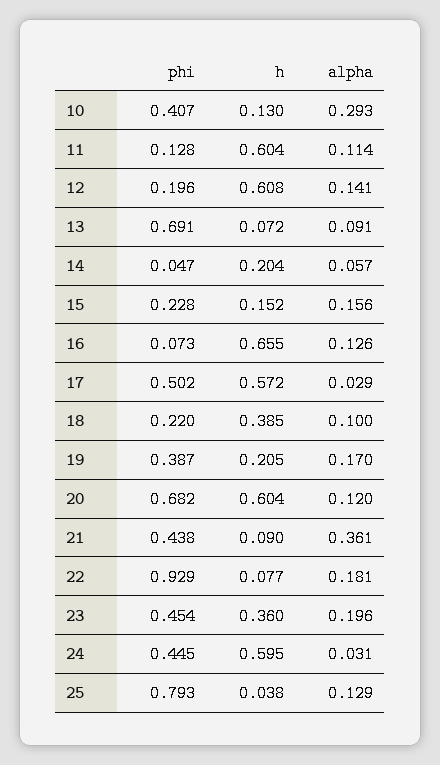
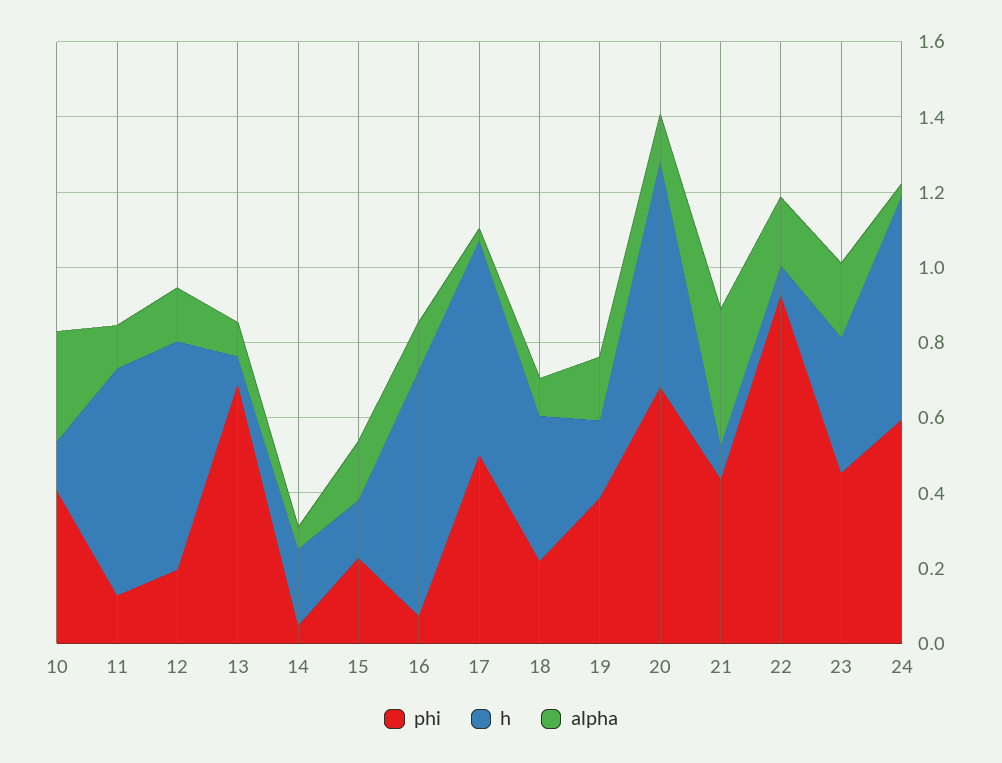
phi, 24: 0.445 -> 0.6
phi, 25: 0.793 -> none
h, 25: 0.038 -> none
alpha, 25: 0.129 -> none

